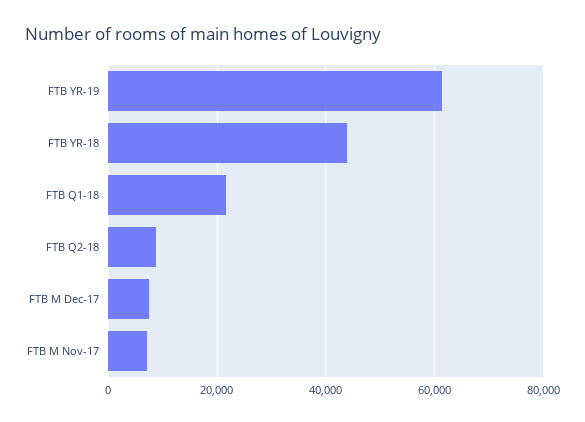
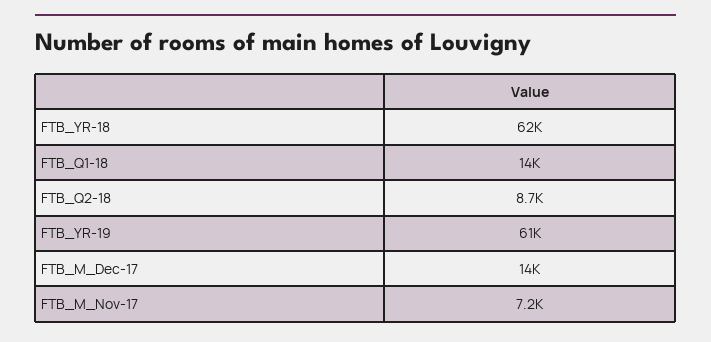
FTB YR-18: 44000 -> 62000
FTB Q1-18: 22000 -> 14000
FTB M Dec-17: 8000 -> 14000

